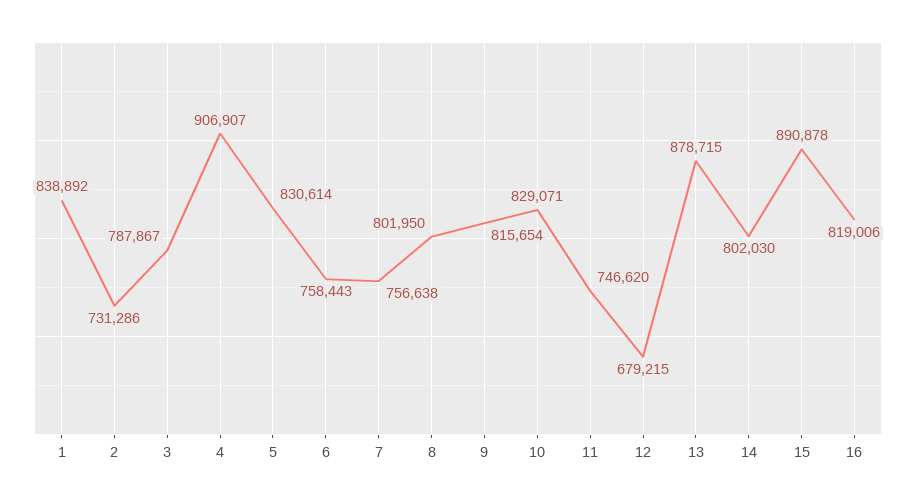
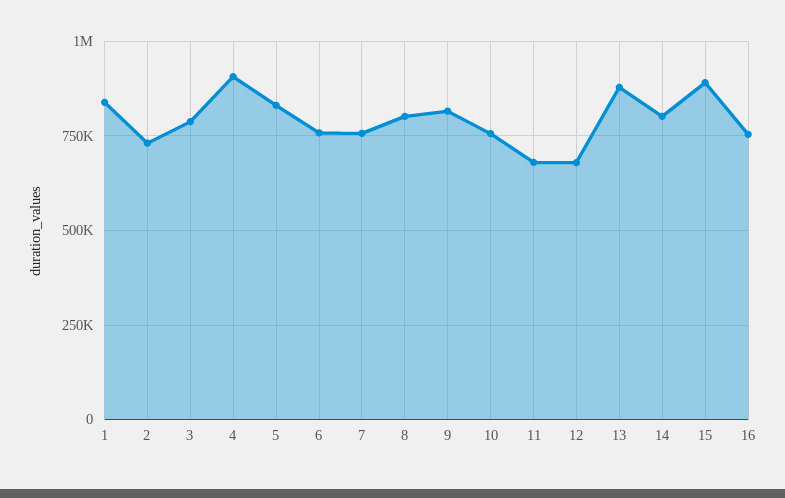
10: 829071 -> 750000
11: 746620 -> 675000
16: 819006 -> 750000

